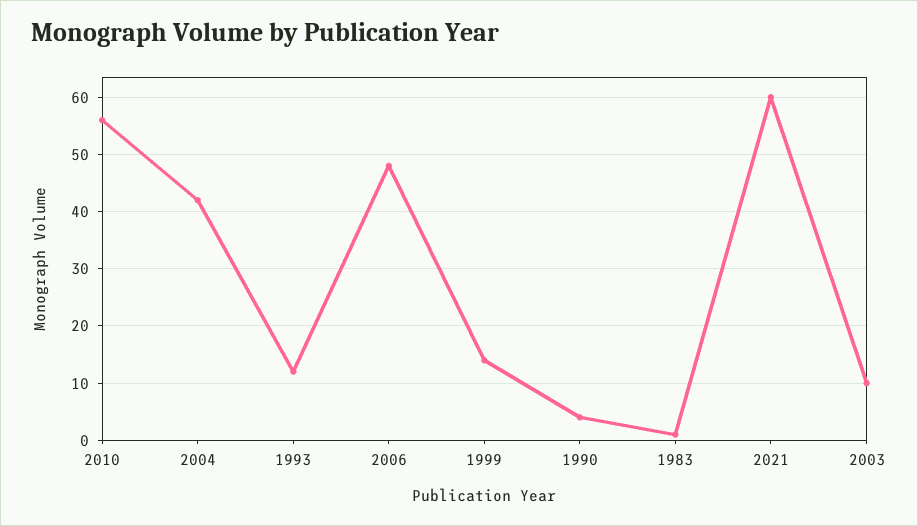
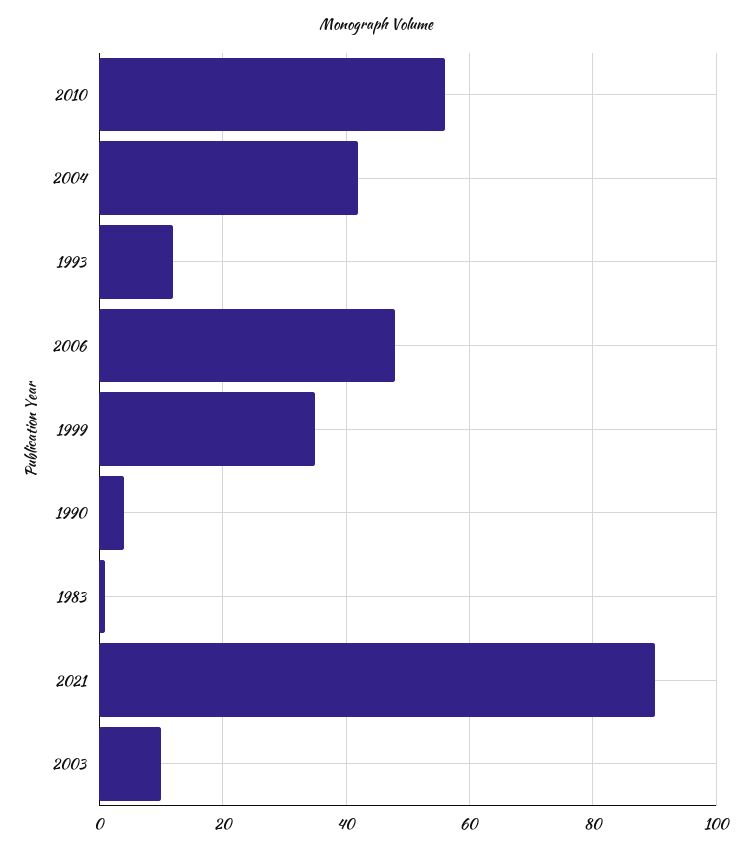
1999: 15 -> 35
2021: 60 -> 90

